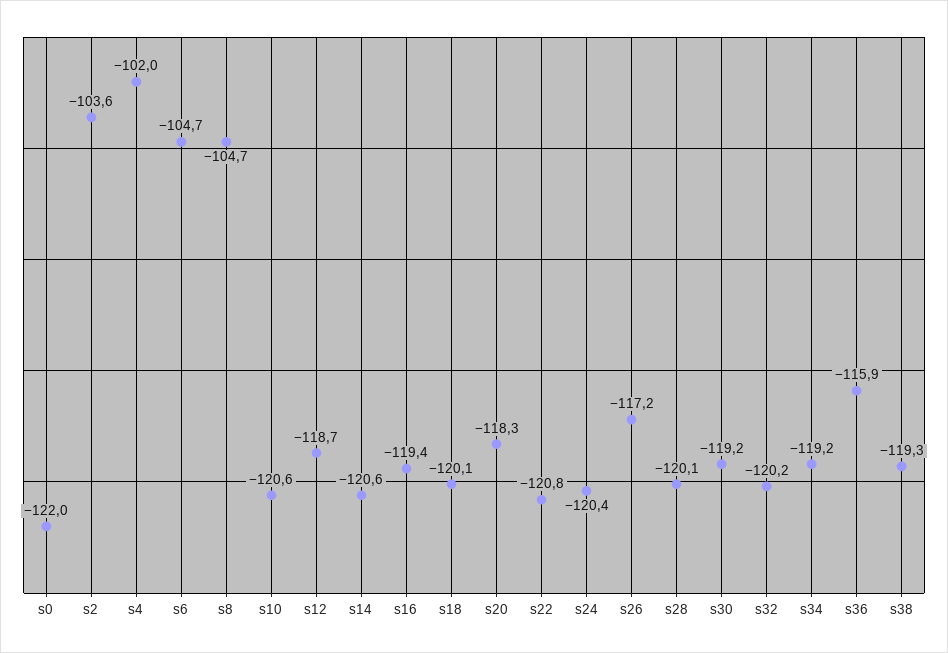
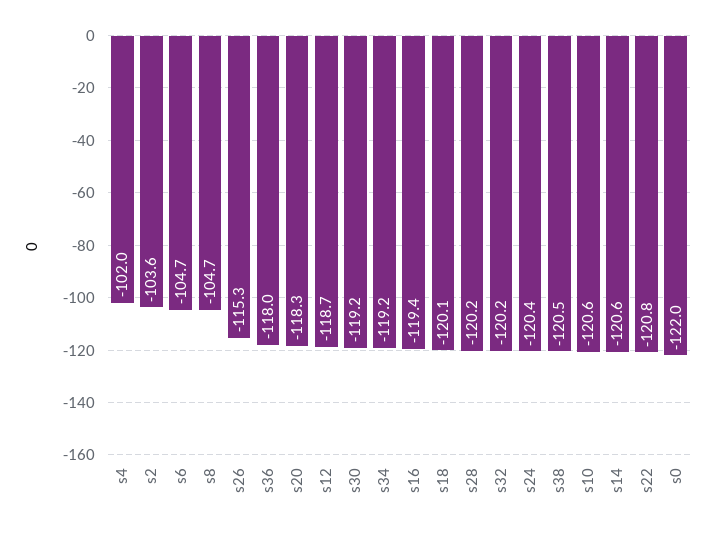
s26: -117.2 -> -115.3
s28: -120.1 -> -120.2
s36: -115.9 -> -118
s38: -119.3 -> -120.5

